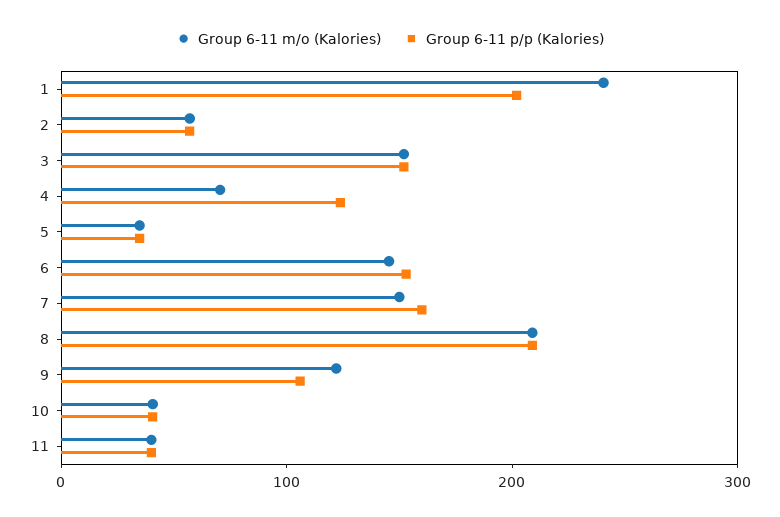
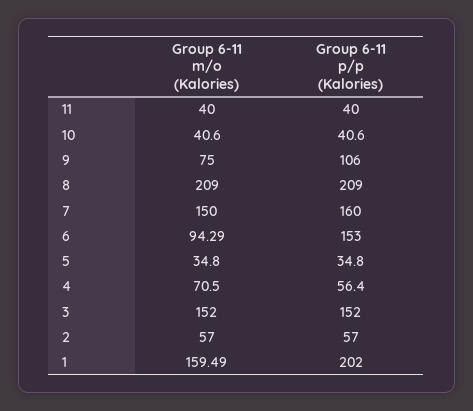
Group 6-11 m/o (Kalories), 1: 240 -> 159.49
Group 6-11 p/p (Kalories), 4: 120 -> 56.4
Group 6-11 m/o (Kalories), 6: 140 -> 94.29
Group 6-11 m/o (Kalories), 9: 120 -> 75

